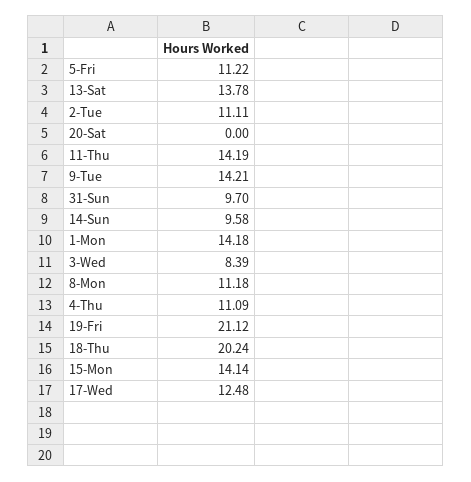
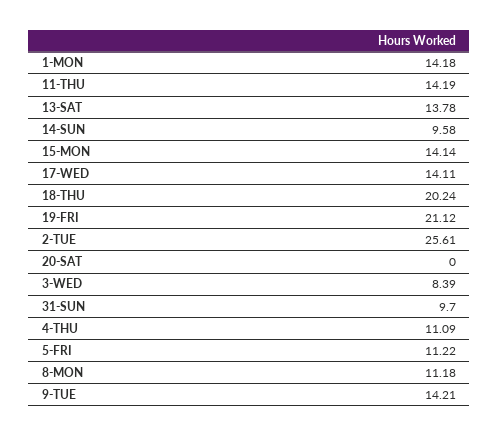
2-Tue: 11.11 -> 25.61
17-Wed: 12.48 -> 14.11

